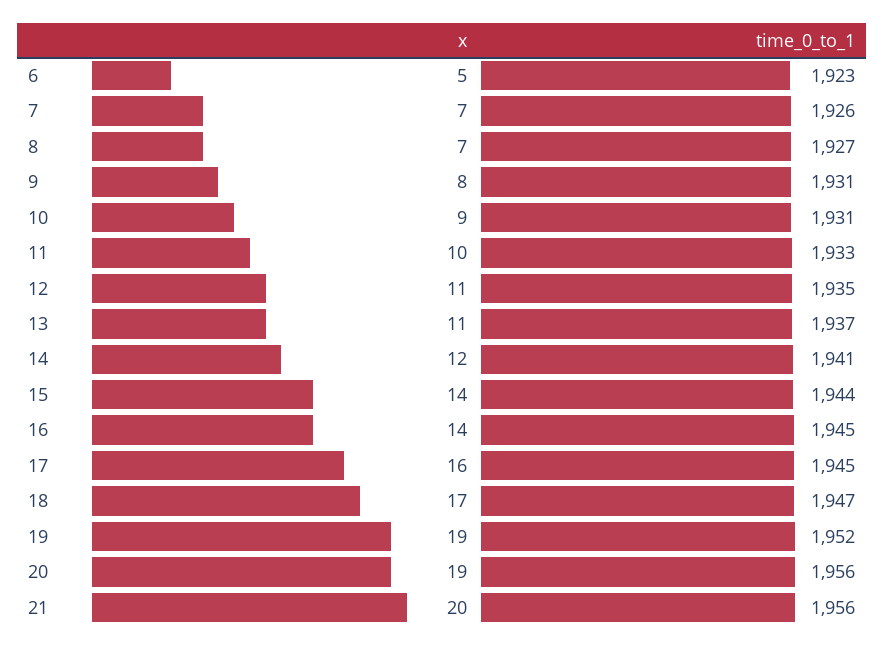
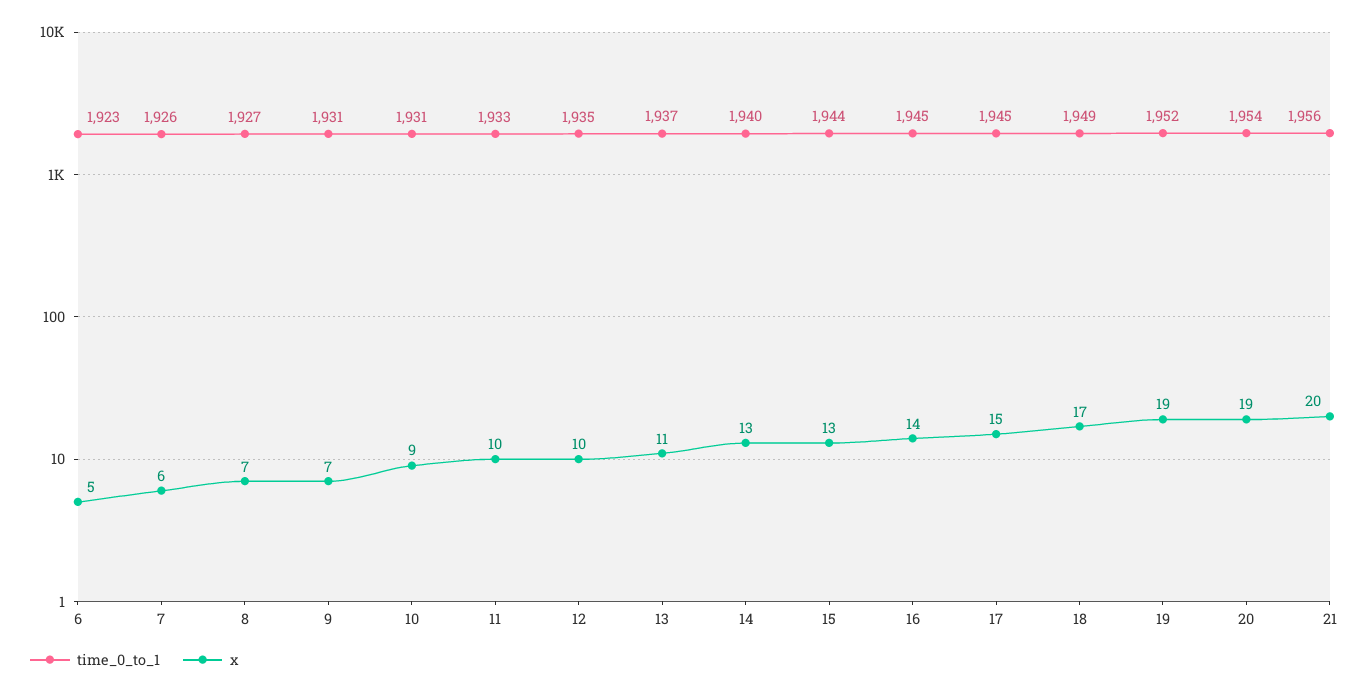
x, 7: 7 -> 6
x, 9: 8 -> 7
x, 12: 11 -> 10
x, 14: 12 -> 13
time_0_to_1, 14: 1941 -> 1940
x, 15: 14 -> 13
x, 17: 16 -> 15
time_0_to_1, 18: 1947 -> 1949
time_0_to_1, 20: 1956 -> 1954

